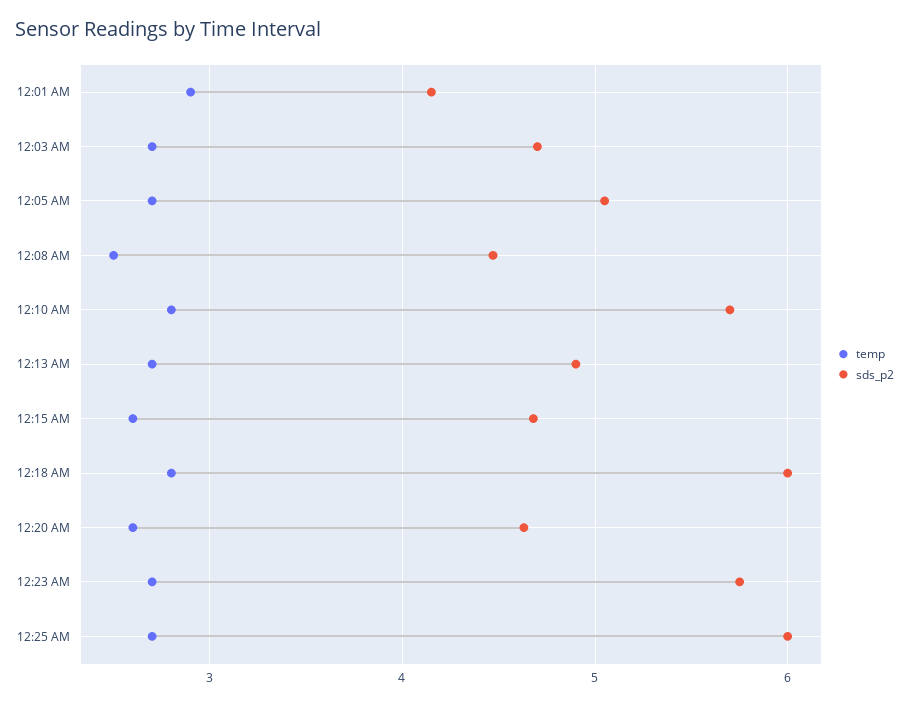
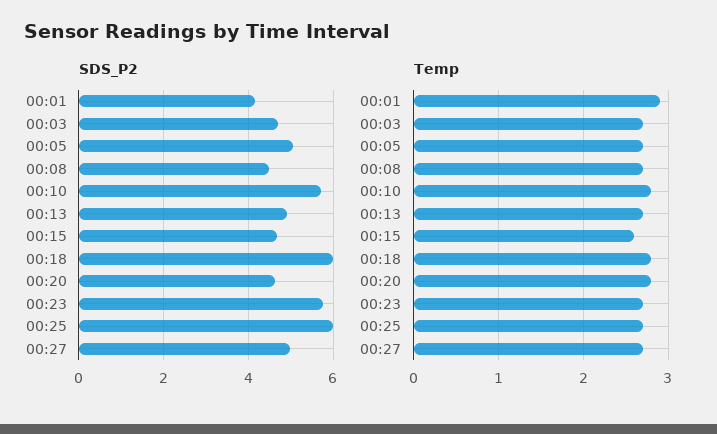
temp, 12:08 AM: 2.5 -> 2.7
temp, 12:20 AM: 2.6 -> 2.8
sds_p2, 00:27: none -> 5
temp, 00:27: none -> 2.7

